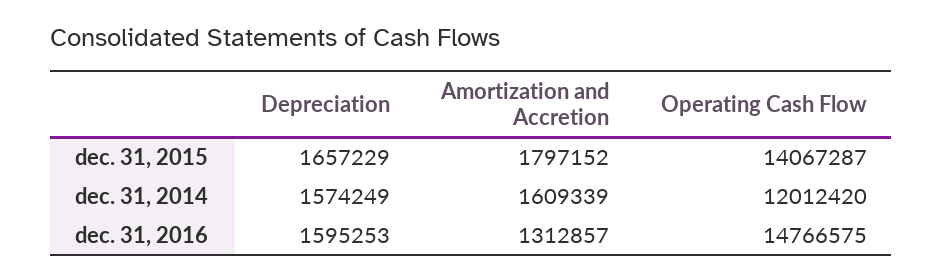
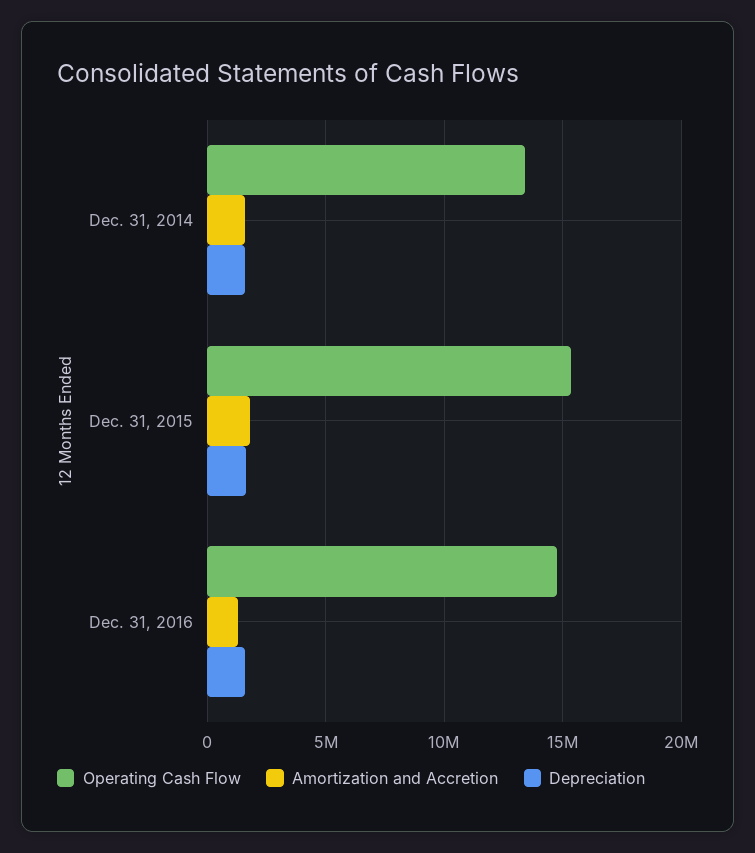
Operating Cash Flow, dec. 31, 2015: 14067287 -> 15500000
Operating Cash Flow, dec. 31, 2014: 12012420 -> 13500000

